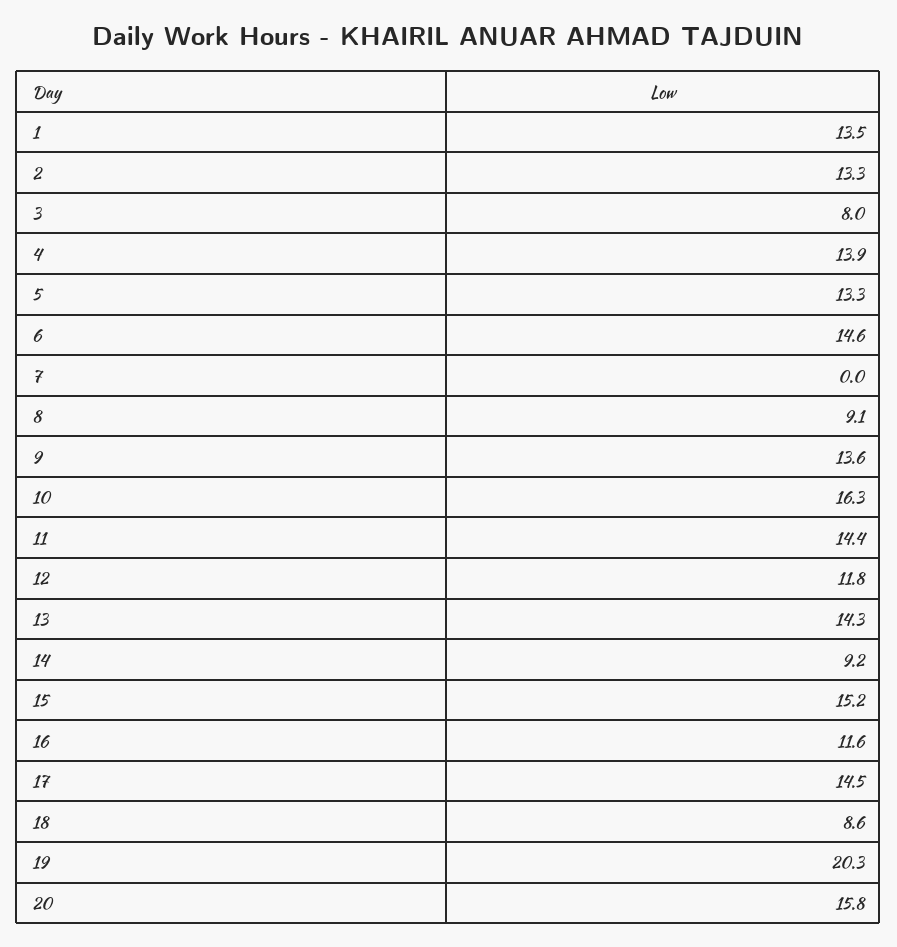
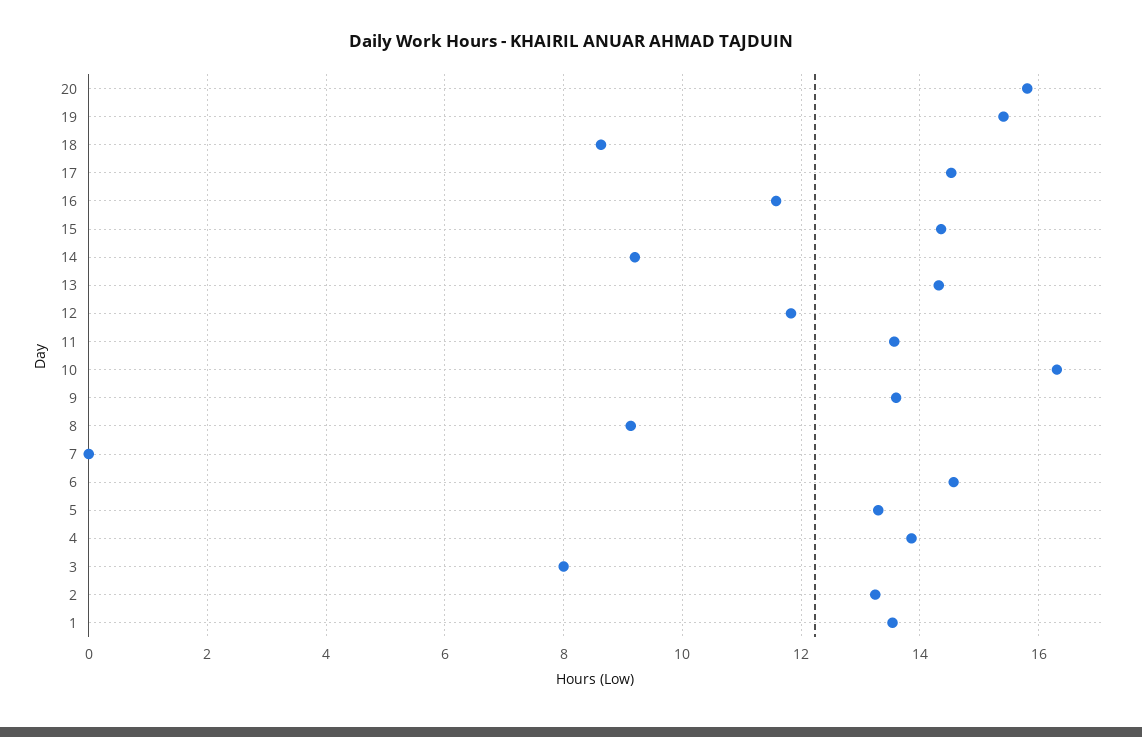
11: 14.4 -> 13.6
15: 15.2 -> 14.4
19: 20.3 -> 15.4

